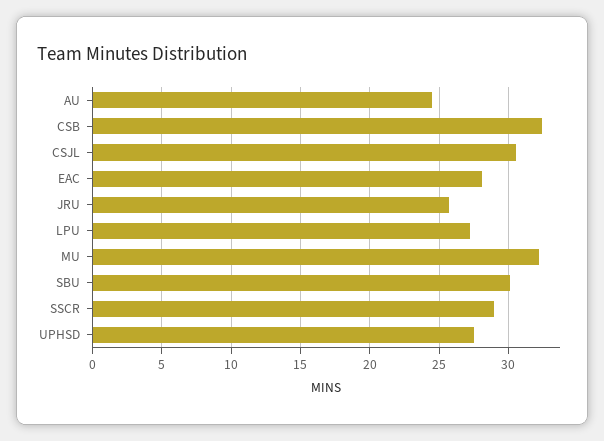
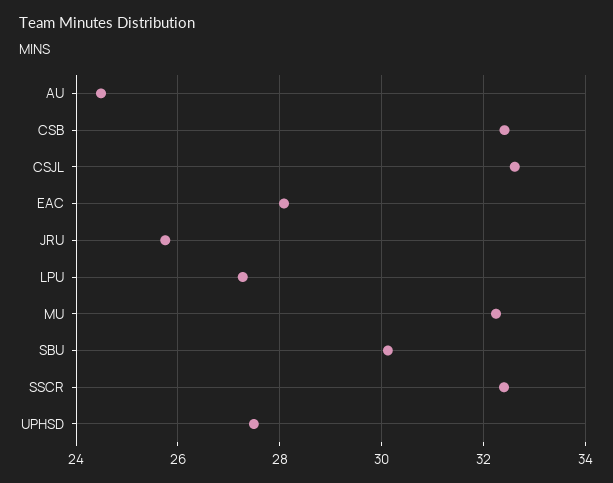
CSJL: 30.5 -> 32.6
SSCR: 29 -> 32.4

